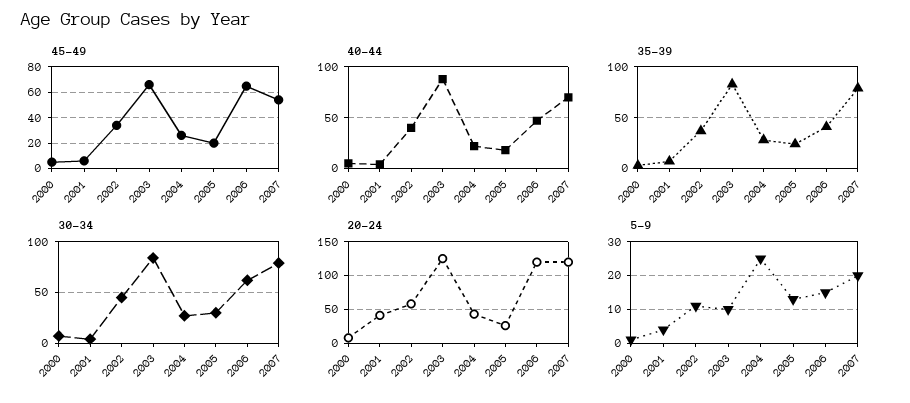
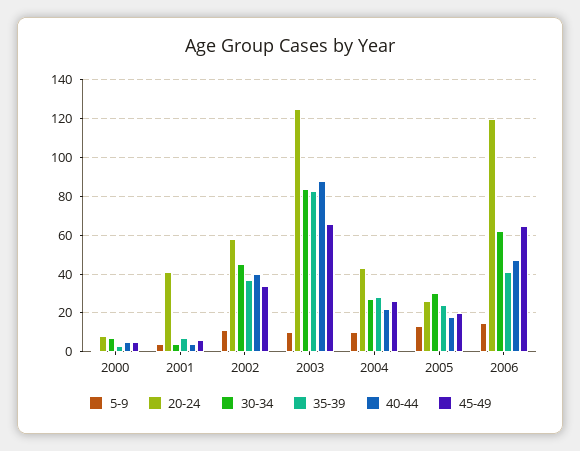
45-49, 2007: 55 -> none
40-44, 2007: 70 -> none
35-39, 2007: 80 -> none
30-34, 2007: 80 -> none
20-24, 2007: 120 -> none
5-9, 2004: 25 -> 10
5-9, 2007: 20 -> none

